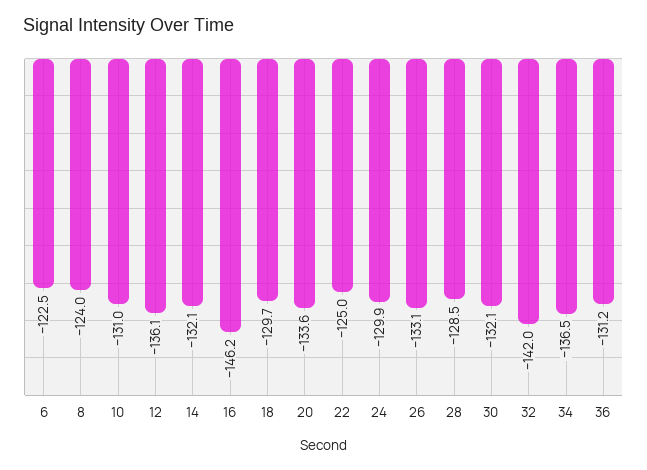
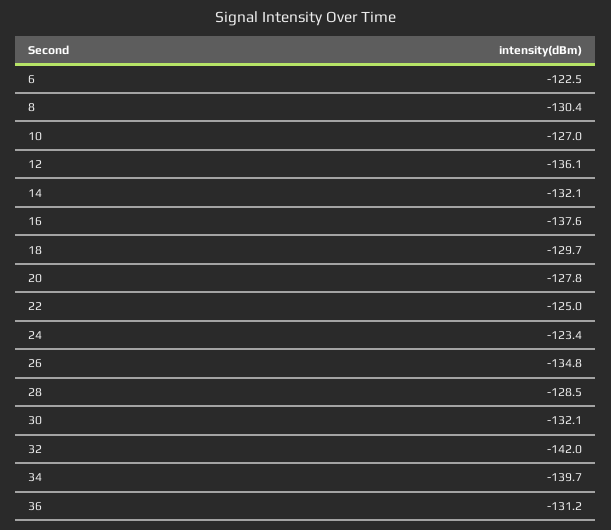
8: -124 -> -130.4
10: -131 -> -127
16: -146.2 -> -137.6
20: -133.6 -> -127.8
24: -129.9 -> -123.4
26: -133.1 -> -134.8
34: -136.5 -> -139.7

